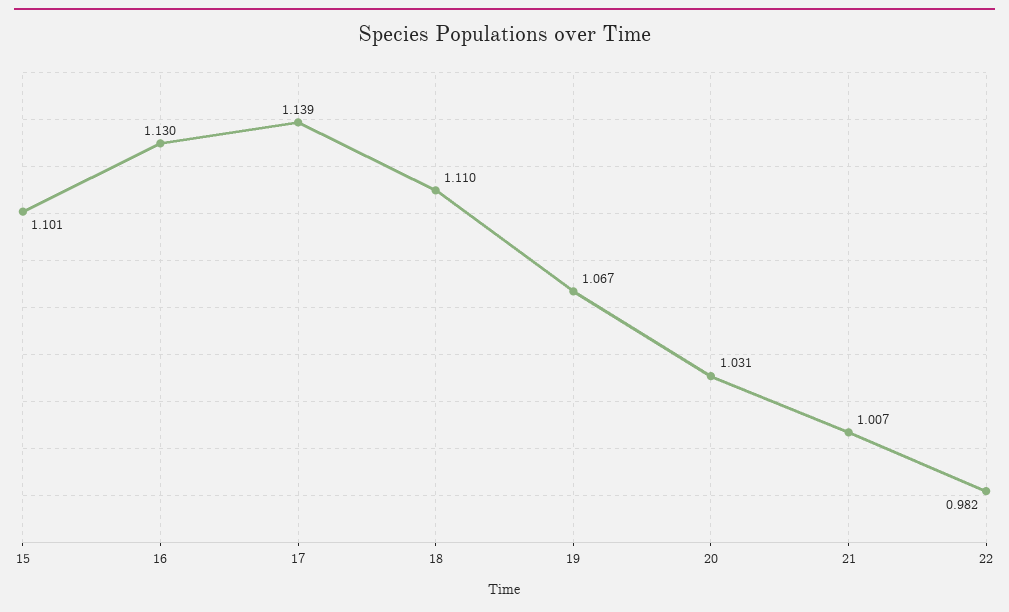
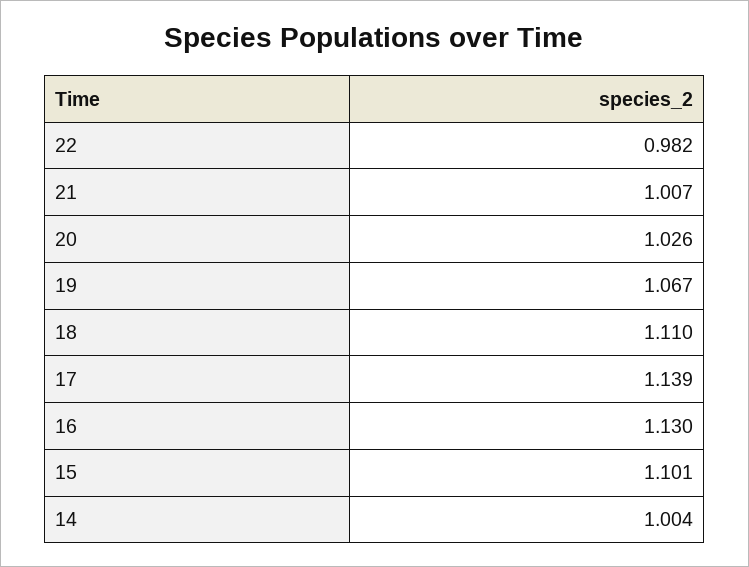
20: 1.031 -> 1.026
14: none -> 1.004

